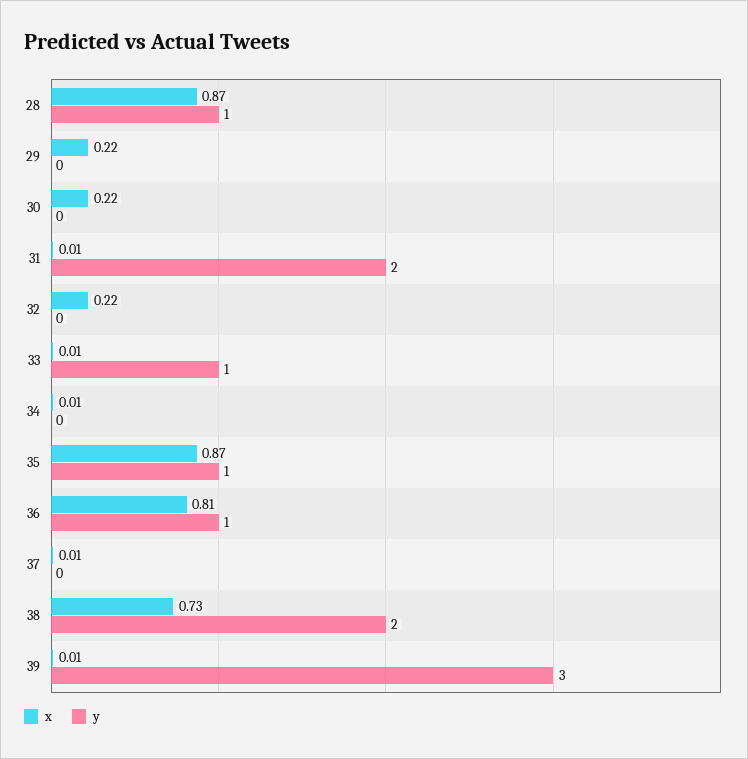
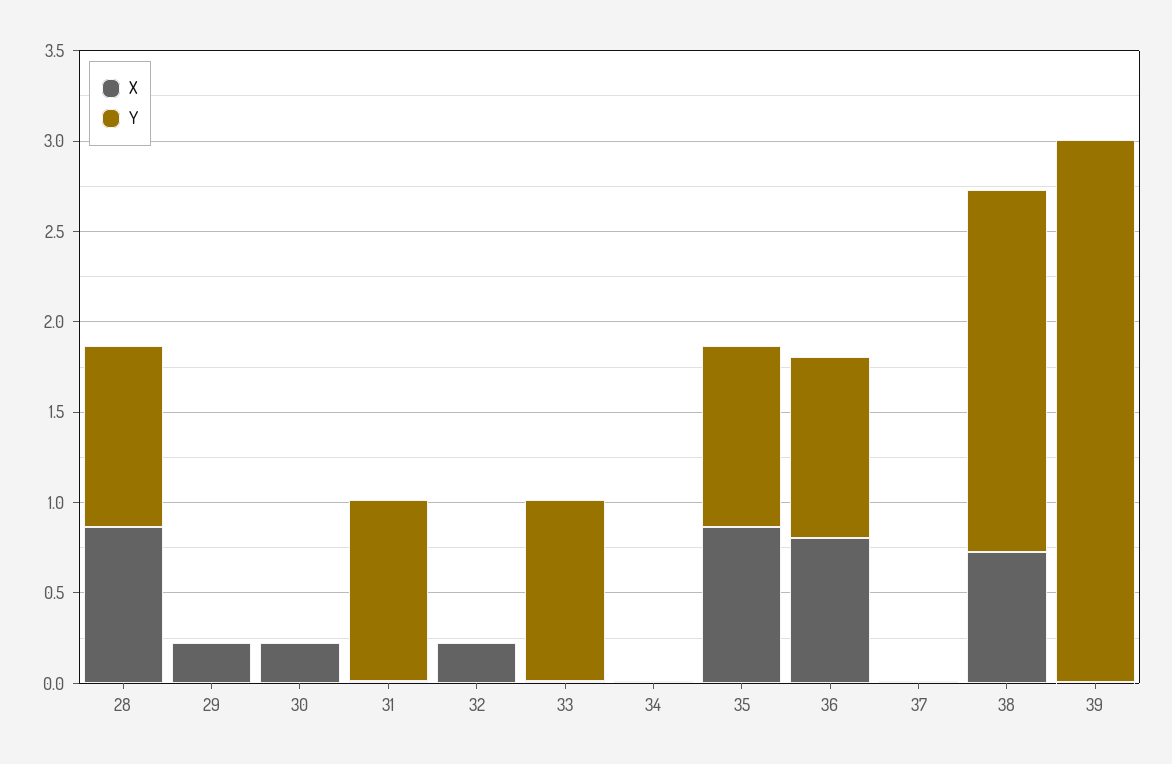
y, 31: 2 -> 1

